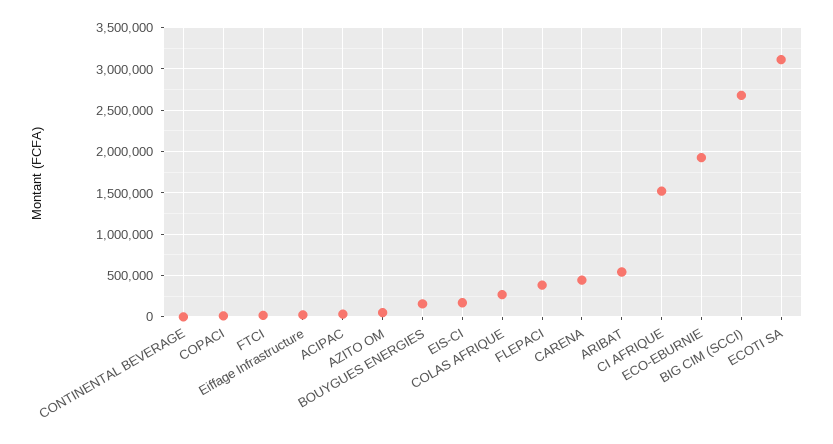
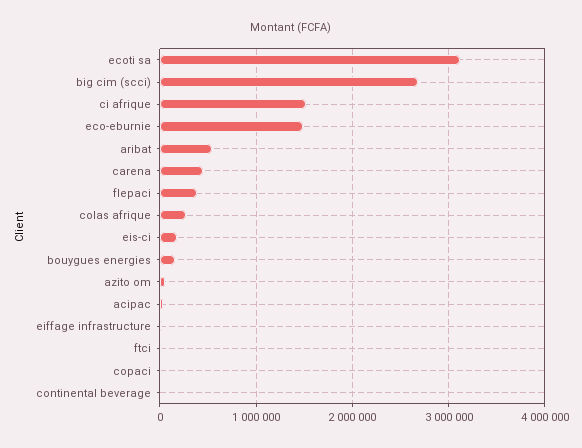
ECO-EBURNIE: 1900000 -> 1500000

